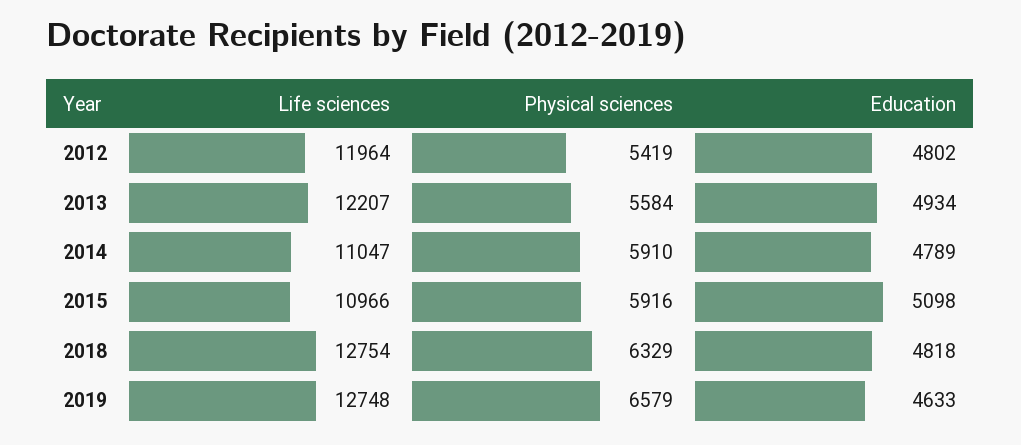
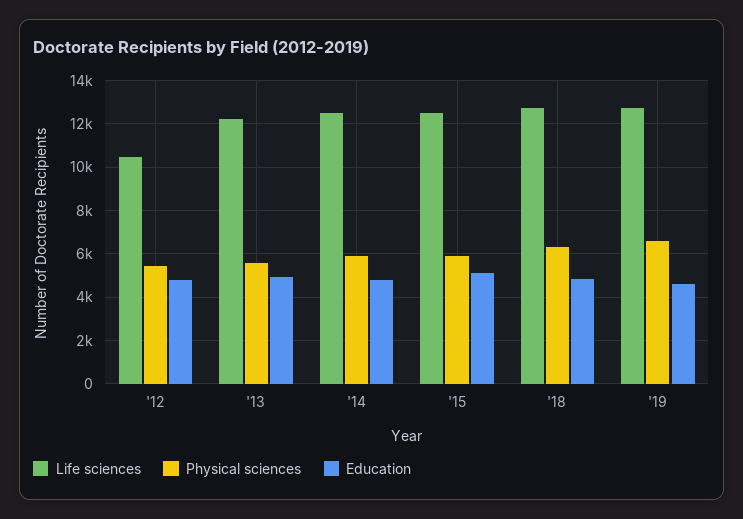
Life sciences, 2012: 11964 -> 10500
Life sciences, 2014: 11047 -> 12500
Life sciences, 2015: 10966 -> 12500

